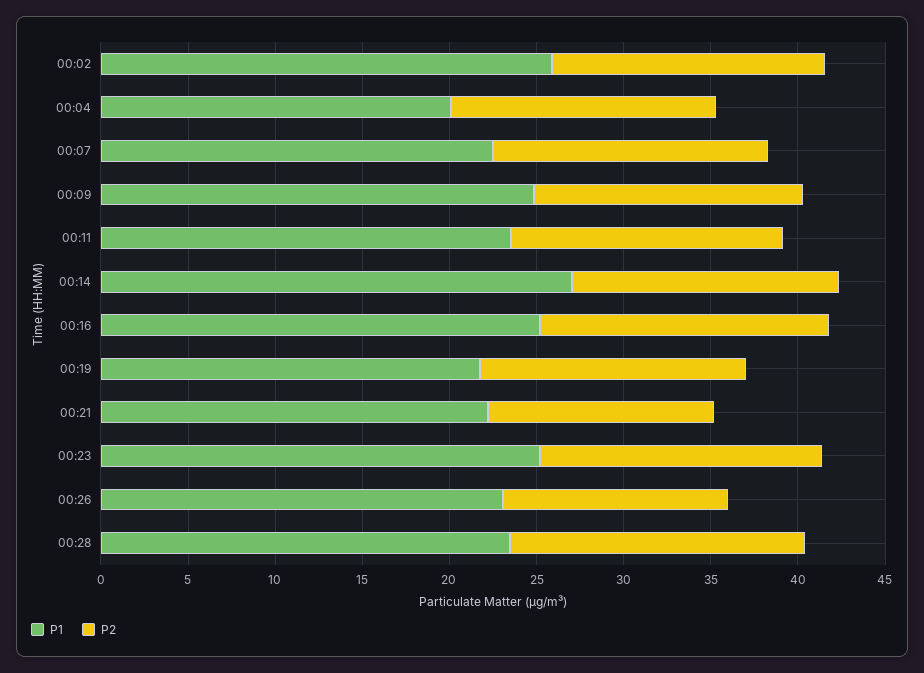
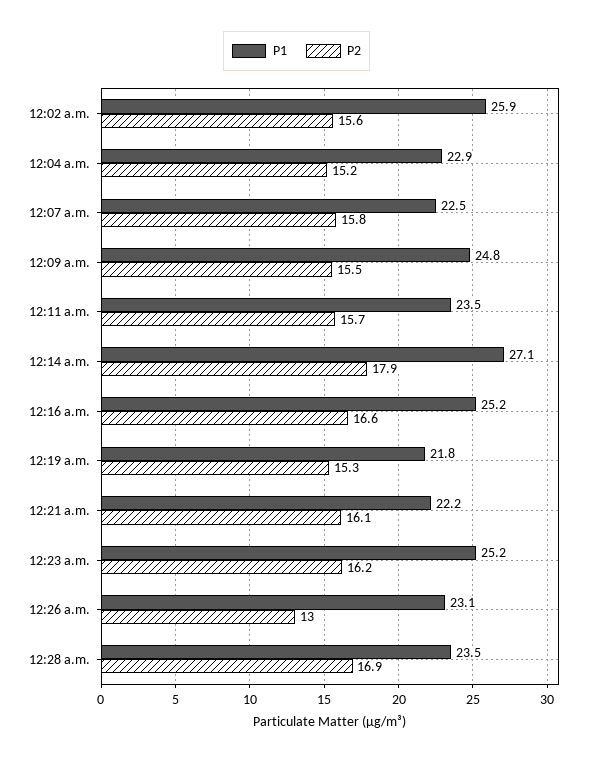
P1, 00:04: 20 -> 22.9
P2, 00:14: 15 -> 17.9
P2, 00:21: 13 -> 16.1

